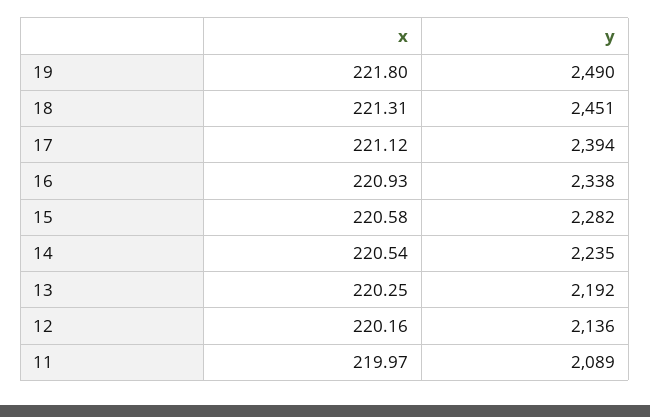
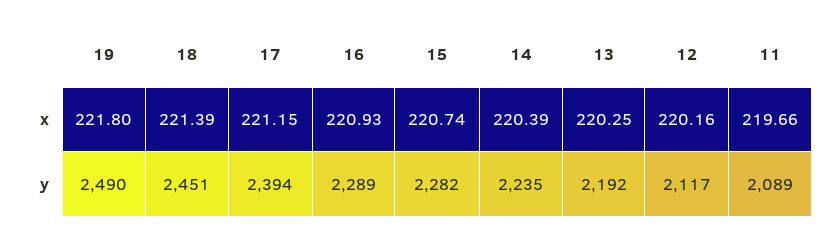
x, 18: 221.31 -> 221.39
x, 17: 221.12 -> 221.15
y, 16: 2338 -> 2289
x, 15: 220.58 -> 220.74
x, 14: 220.54 -> 220.39
y, 12: 2136 -> 2117
x, 11: 219.97 -> 219.66

